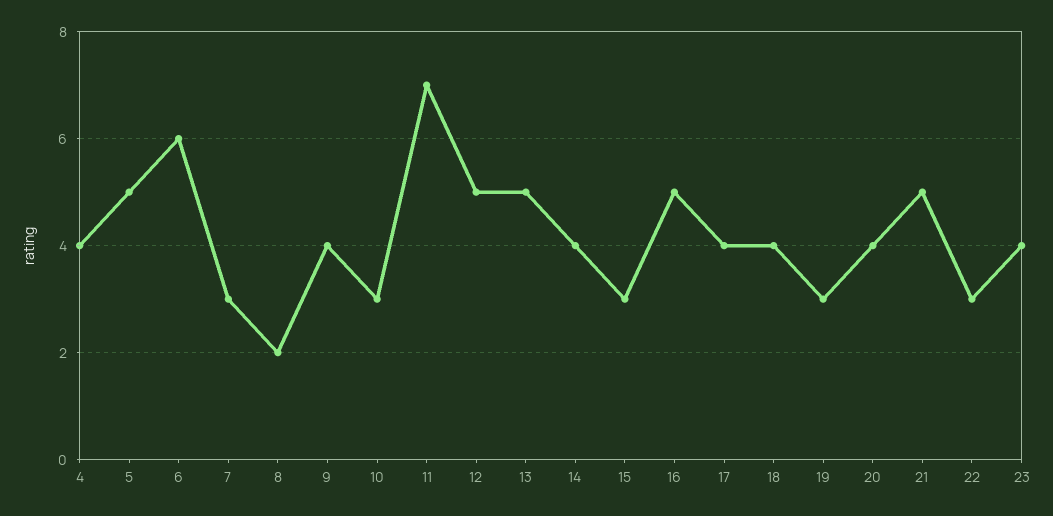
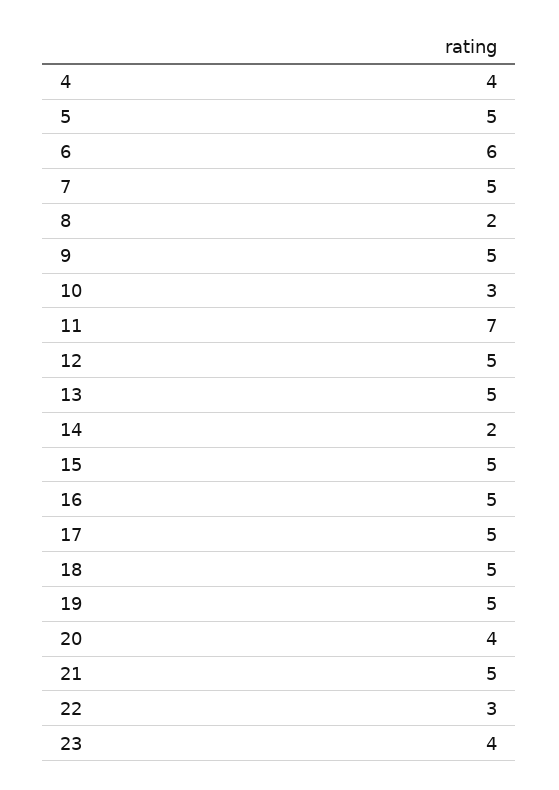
7: 3 -> 5
9: 4 -> 5
14: 4 -> 2
15: 3 -> 5
17: 4 -> 5
18: 4 -> 5
19: 3 -> 5

